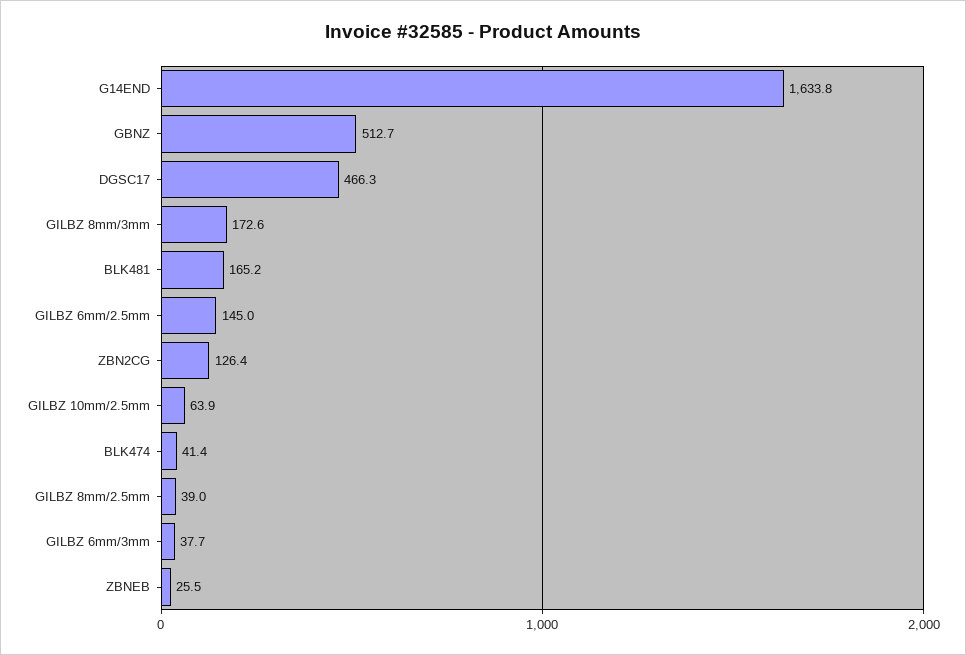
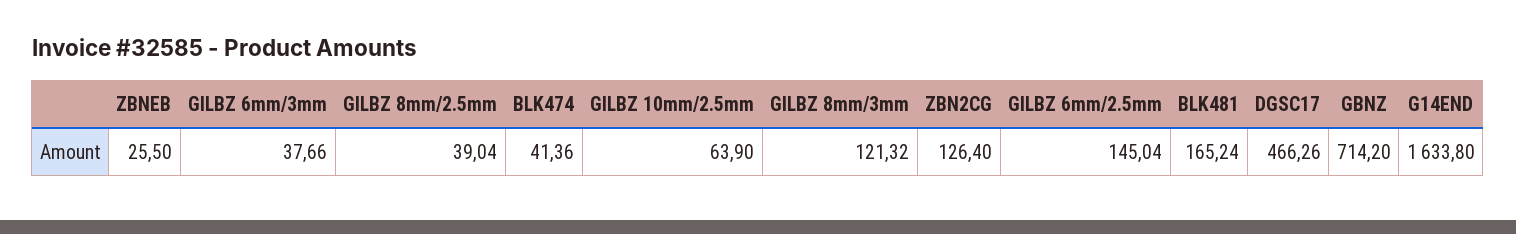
GBNZ: 512.7 -> 714.2
GILBZ 8mm/3mm: 172.6 -> 121.32

